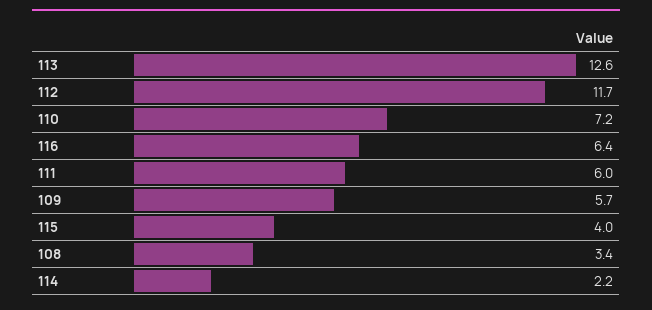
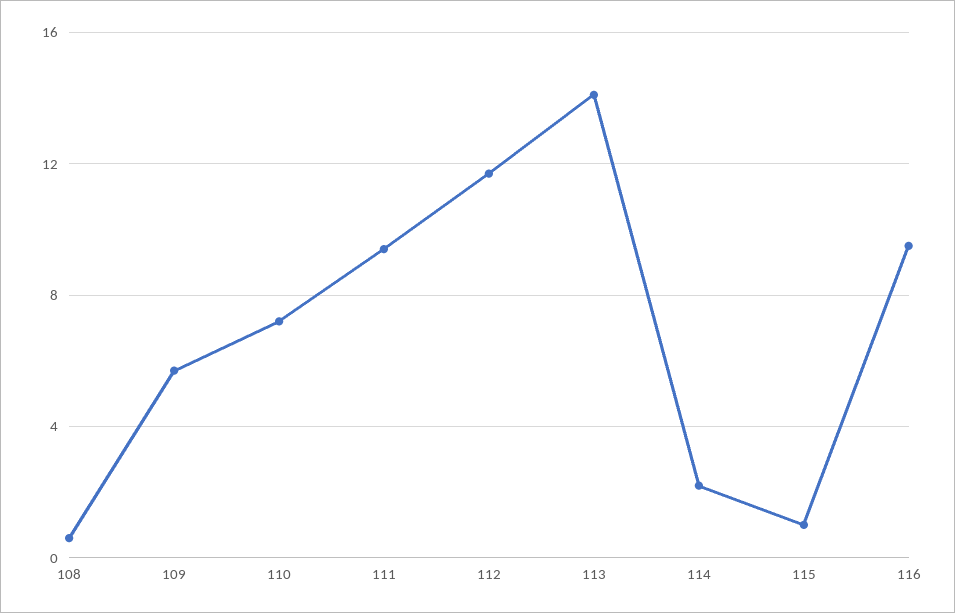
113: 12.6 -> 14
116: 6.4 -> 9.5
111: 6 -> 9.5
115: 4 -> 1
108: 3.4 -> 0.5

